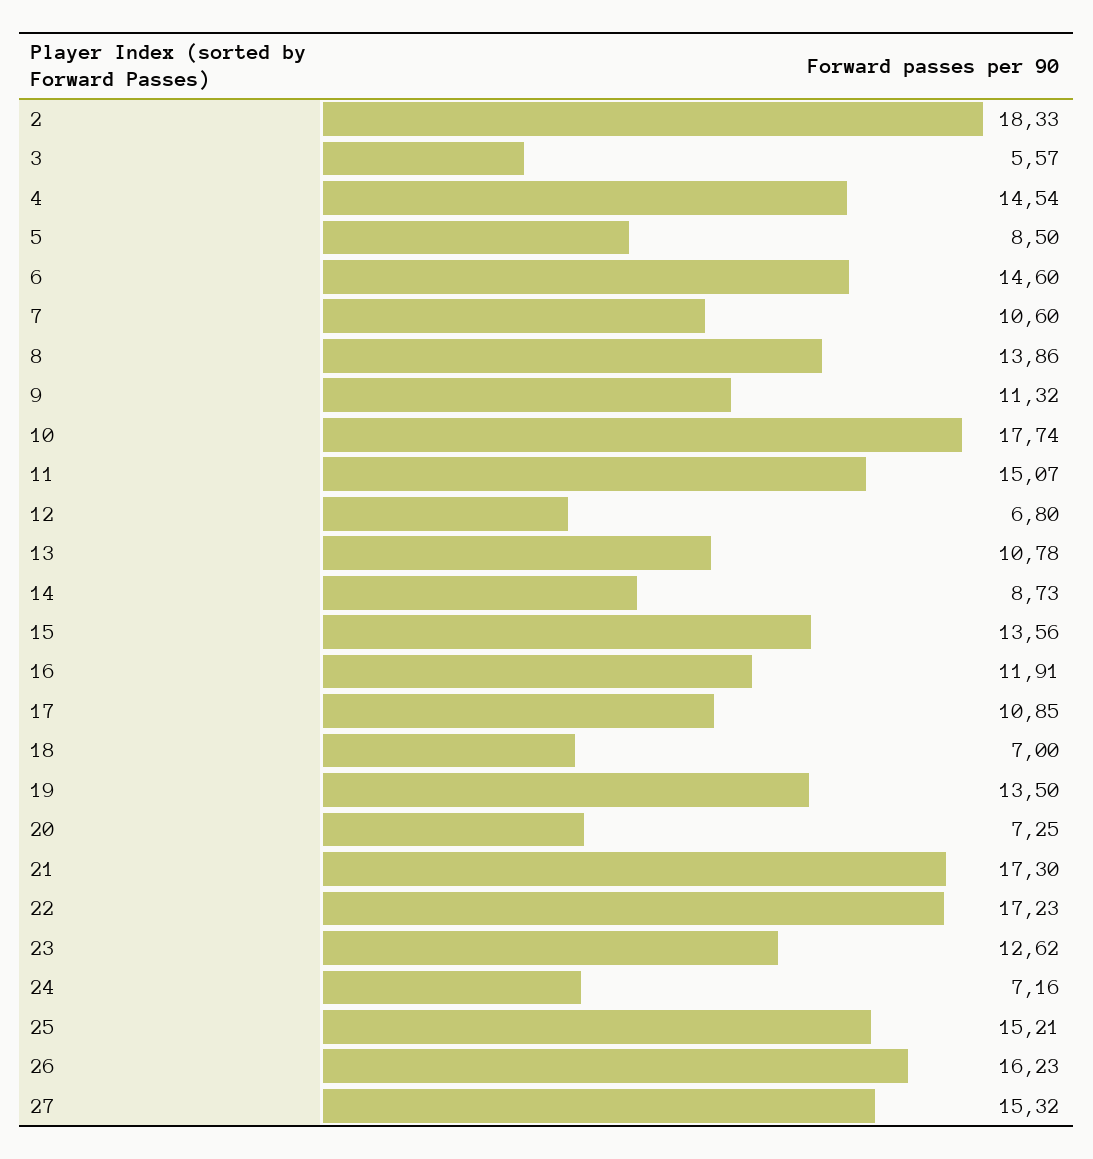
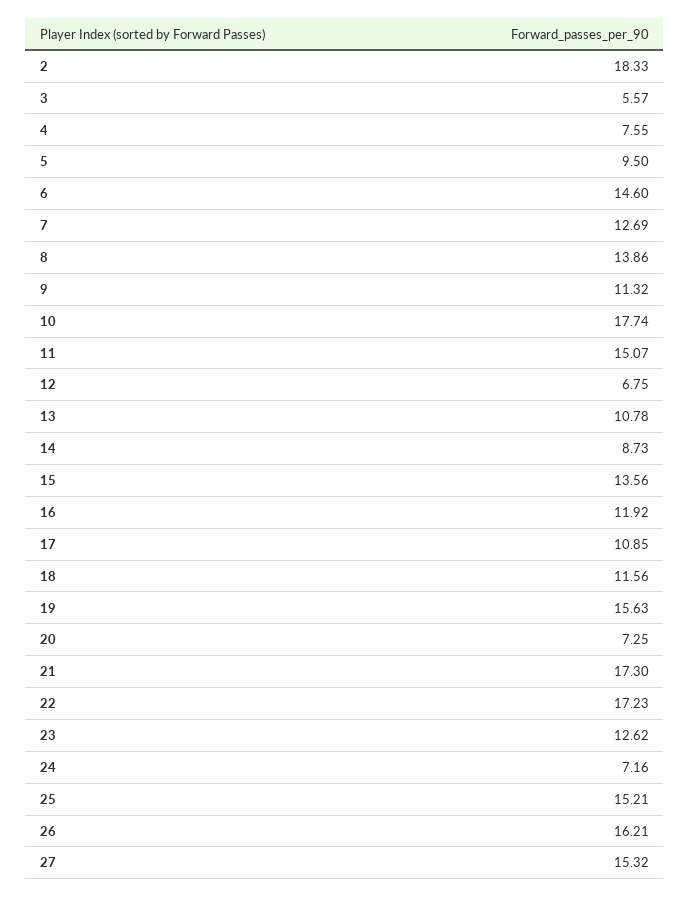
4: 14.54 -> 7.55
5: 8.5 -> 9.5
7: 10.6 -> 12.69
12: 6.8 -> 6.75
16: 11.91 -> 11.92
18: 7 -> 11.56
19: 13.5 -> 15.63
26: 16.23 -> 16.21

